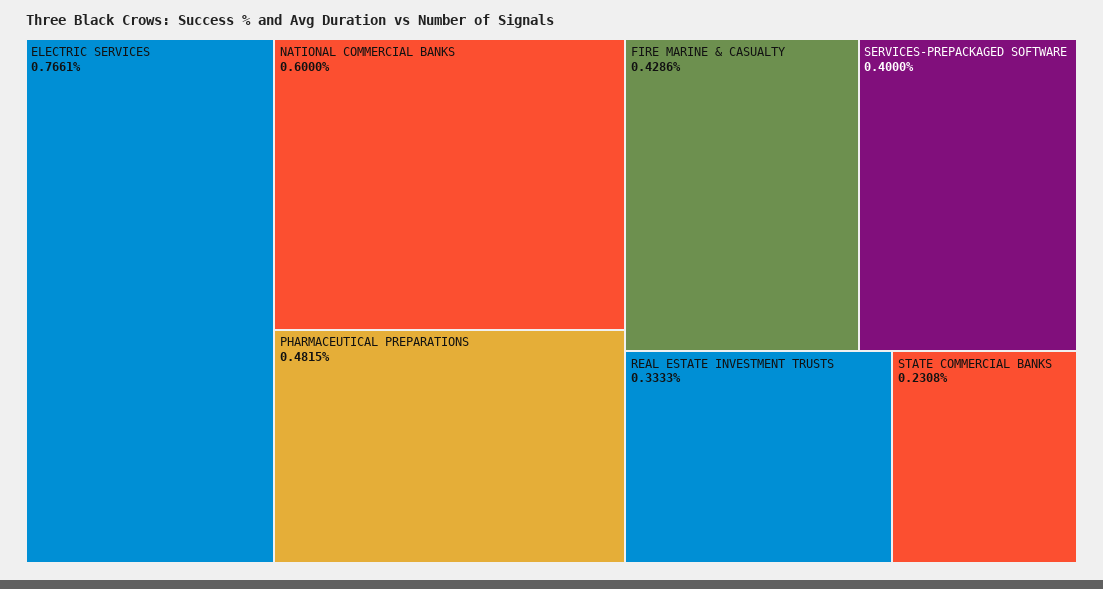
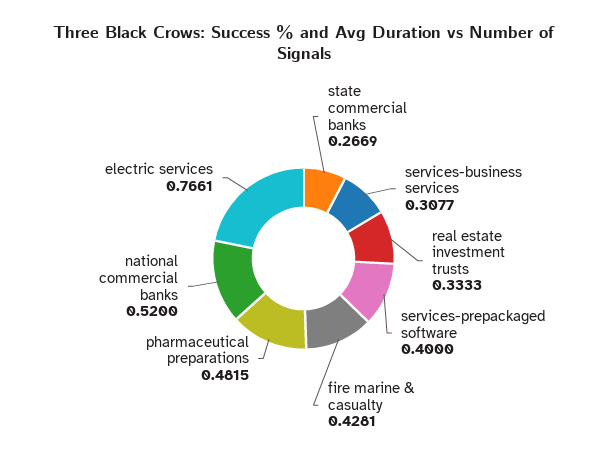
NATIONAL COMMERCIAL BANKS: 0.6 -> 0.52
FIRE MARINE & CASUALTY: 0.4286 -> 0.4281
STATE COMMERCIAL BANKS: 0.2308 -> 0.2669
services-business services: none -> 0.3077

